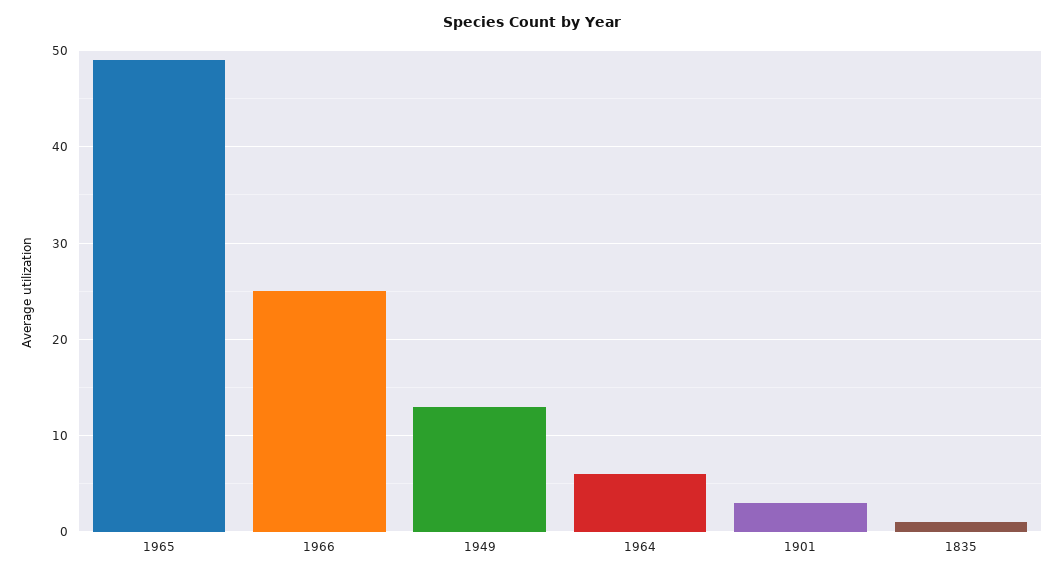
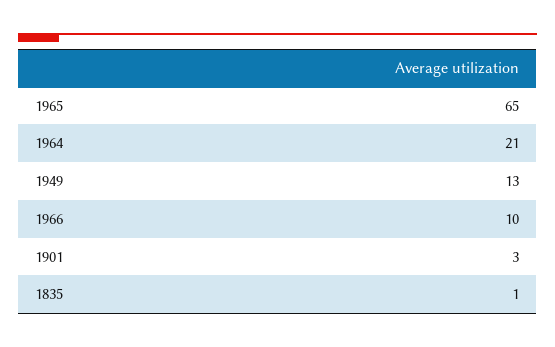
1965: 49 -> 65
1966: 25 -> 10
1964: 6 -> 21

